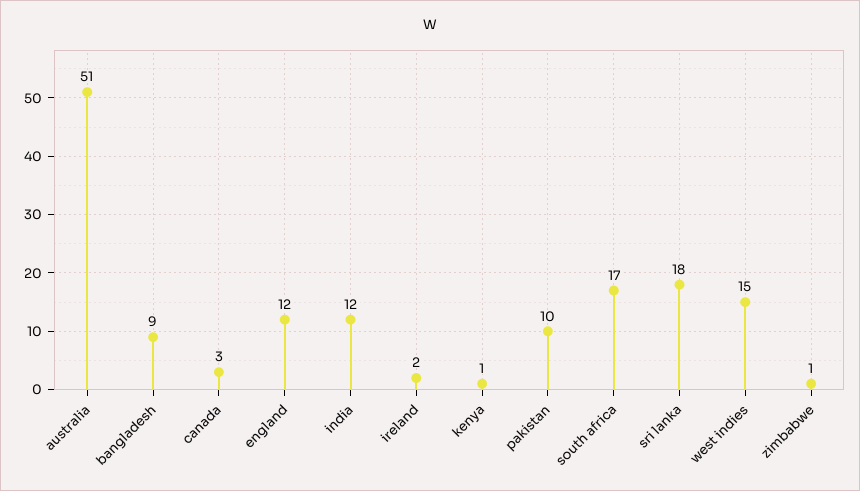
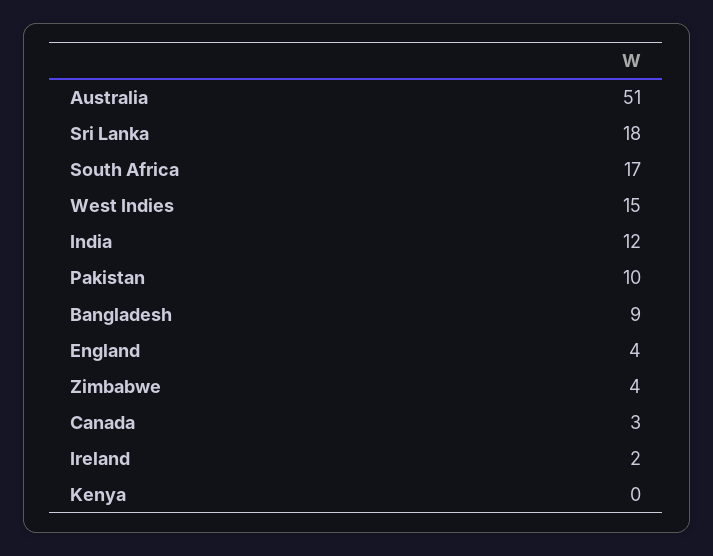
england: 12 -> 4
kenya: 1 -> 0
zimbabwe: 1 -> 4

